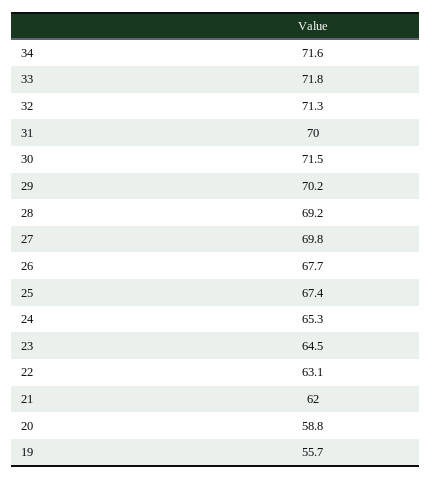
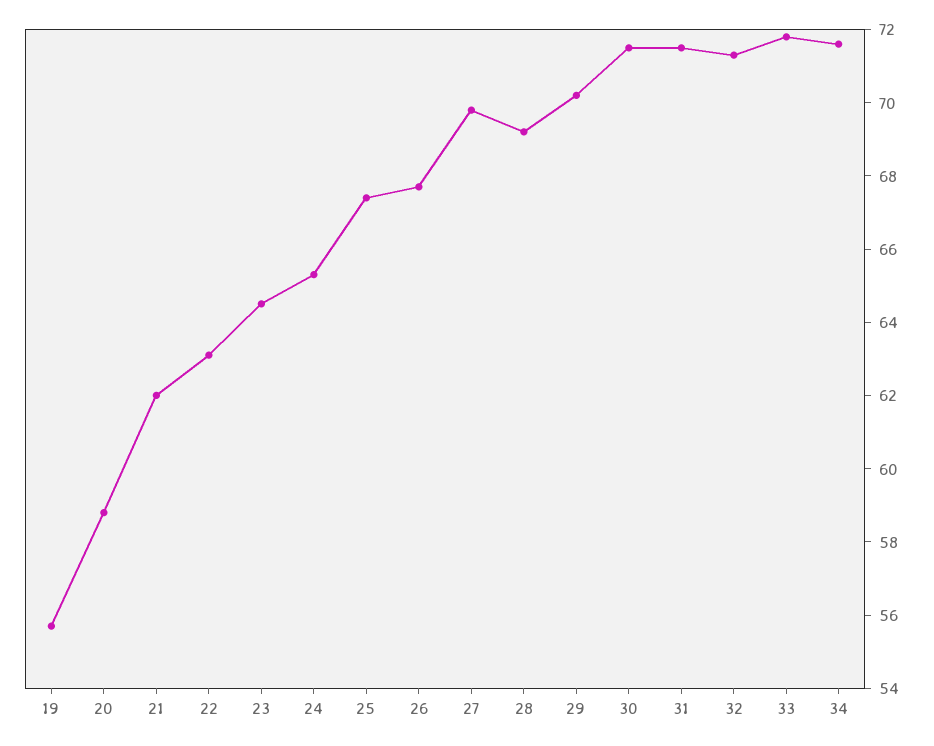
31: 70 -> 71.5

